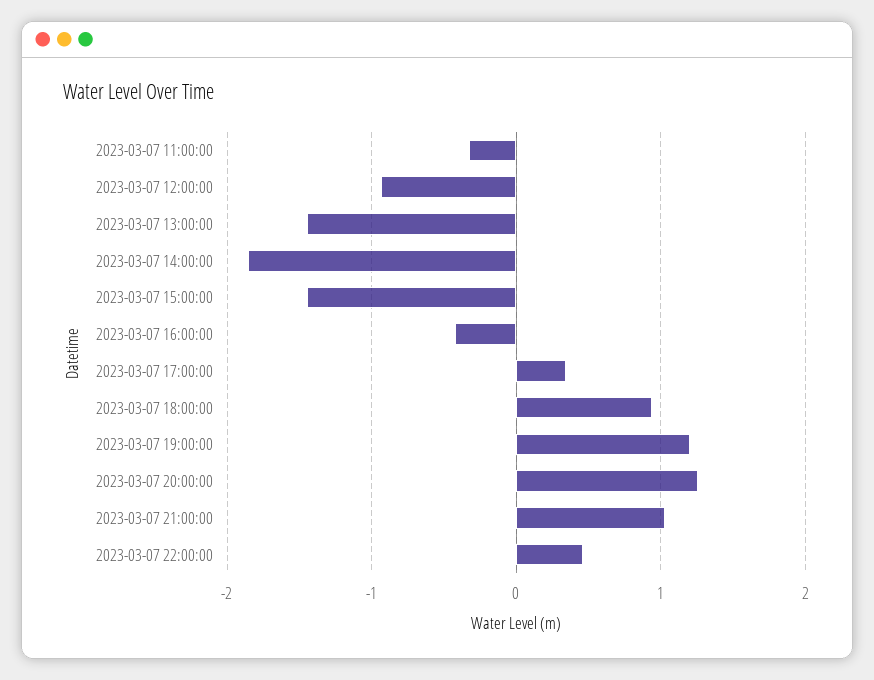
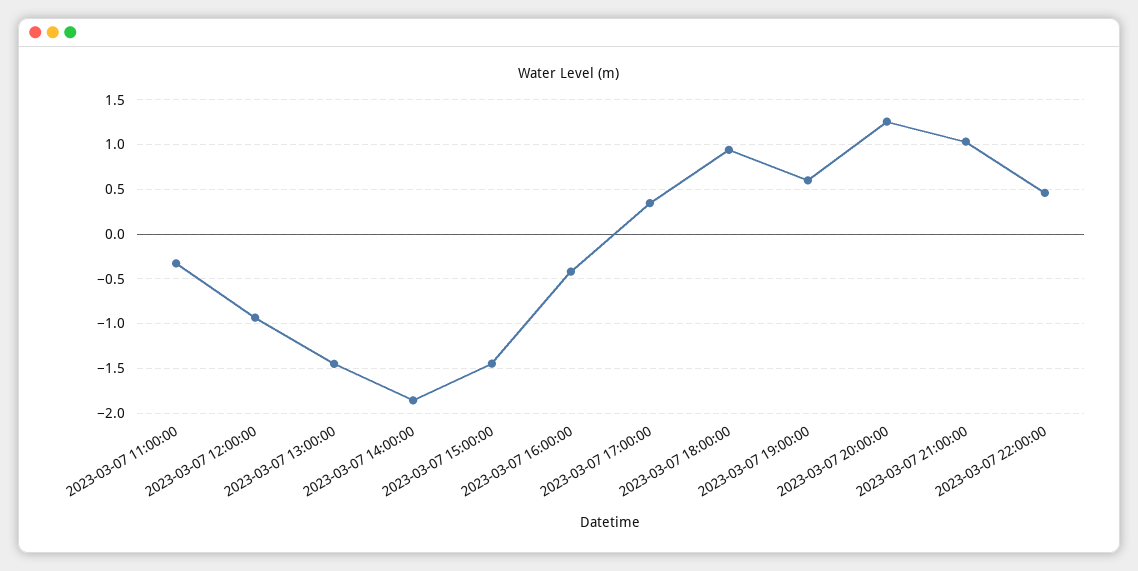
2023-03-07 19:00:00: 1.2 -> 0.6

